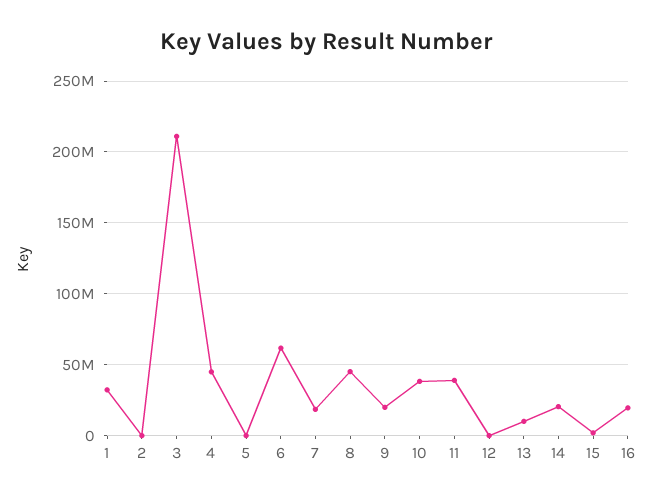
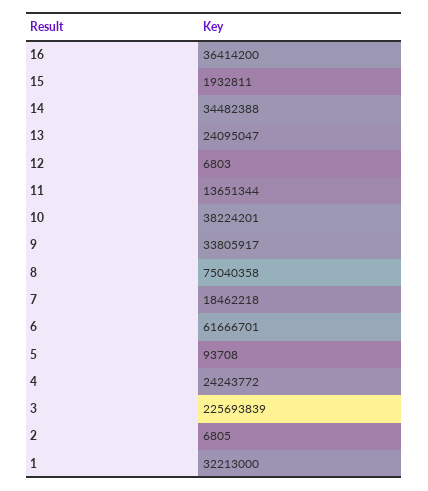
3: 210000000 -> 225693839
4: 45000000 -> 24243772
8: 45000000 -> 75040358
9: 20000000 -> 33805917
11: 40000000 -> 13651344
13: 10000000 -> 24095047
14: 20000000 -> 34482388
16: 20000000 -> 36414200

